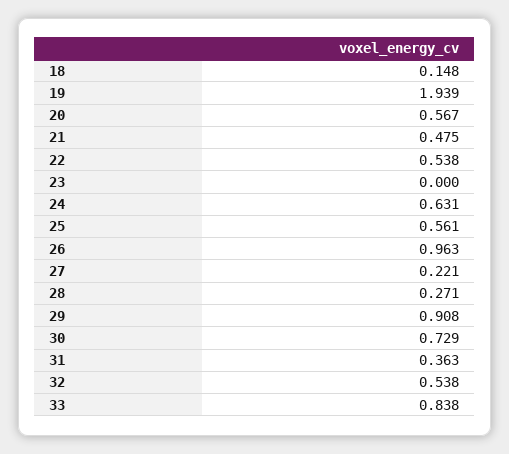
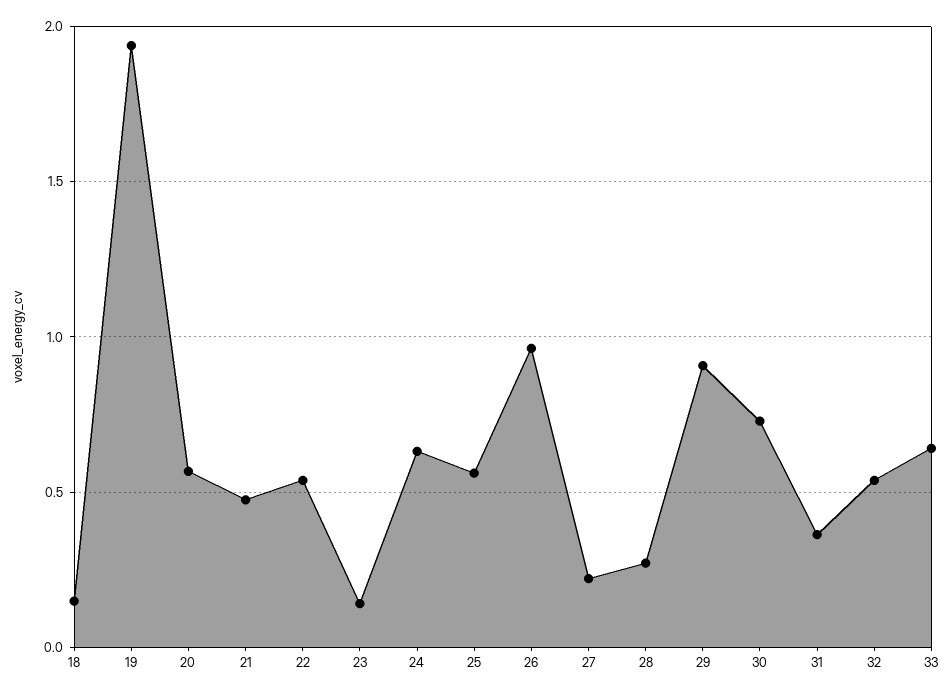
23: 0 -> 0.15
33: 0.838 -> 0.65

